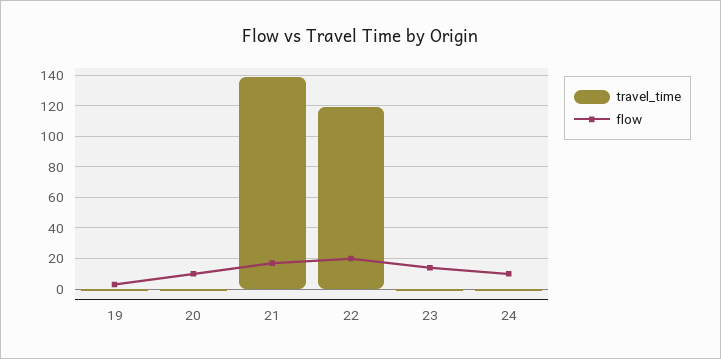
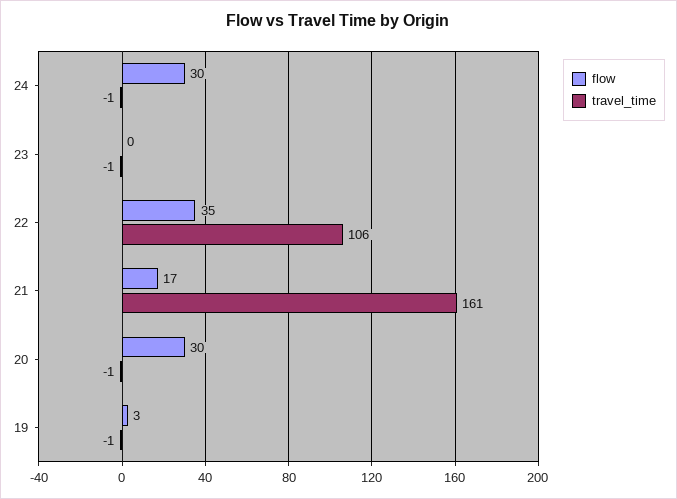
flow, 20: 10 -> 30
travel_time, 21: 140 -> 161
travel_time, 22: 120 -> 106
flow, 22: 20 -> 35
flow, 23: 15 -> 0
flow, 24: 10 -> 30

